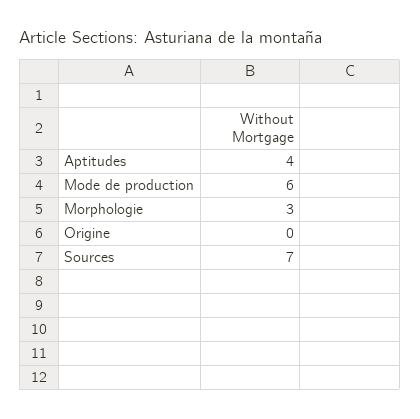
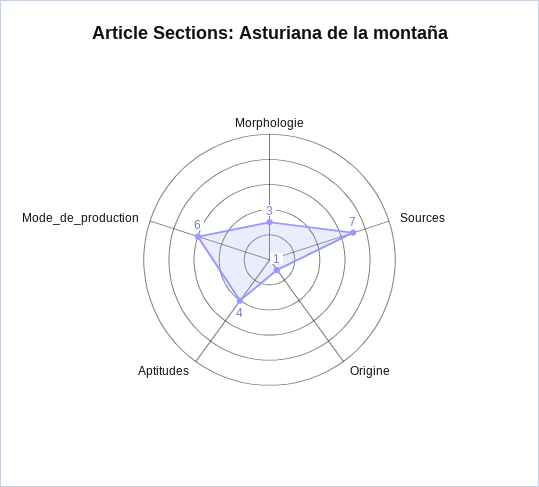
Origine: 0 -> 1

